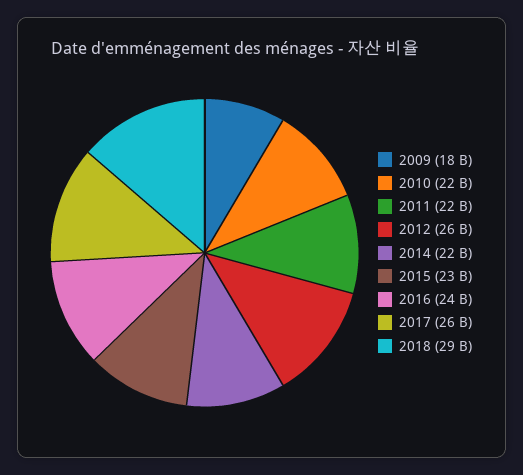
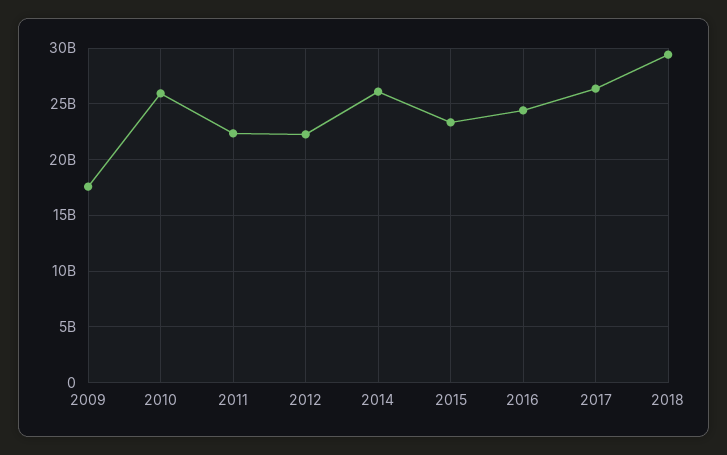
2010: 22000000000 -> 26000000000
2012: 26000000000 -> 22000000000
2014: 22000000000 -> 26000000000

